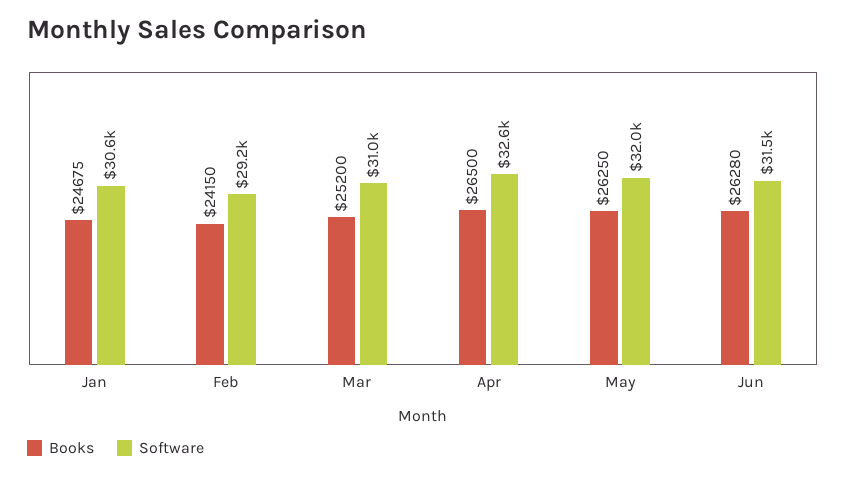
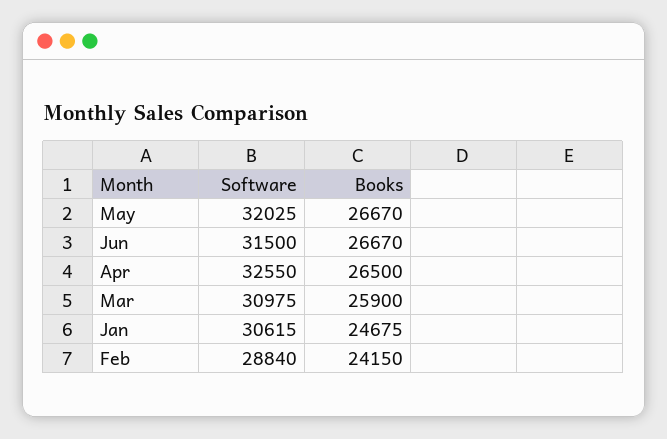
Software, Feb: 29200 -> 28840
Books, Mar: 25200 -> 25900
Books, May: 26250 -> 26670
Books, Jun: 26280 -> 26670

